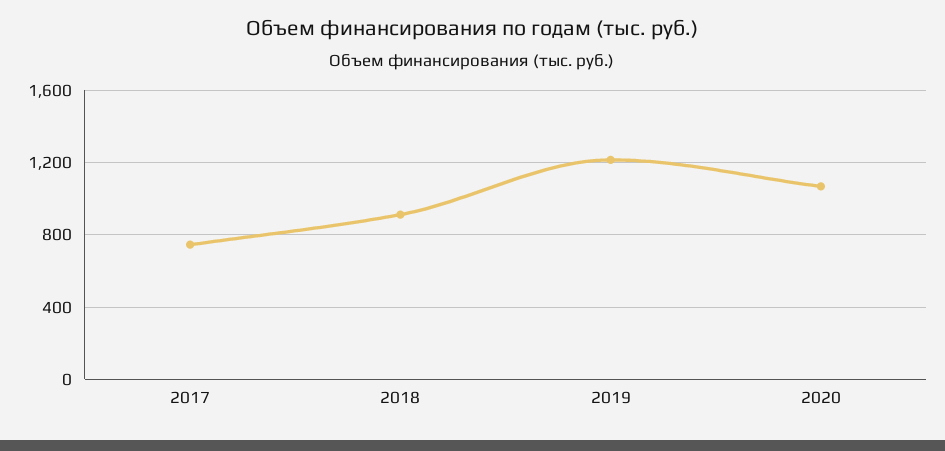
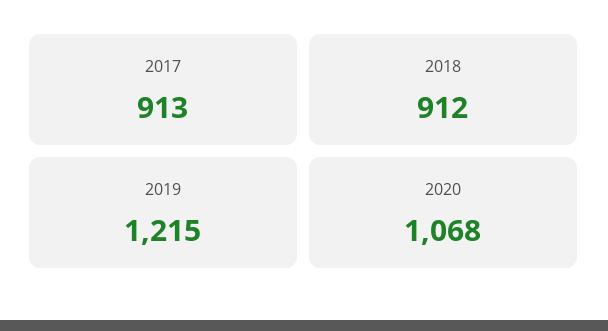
2017: 750 -> 913

